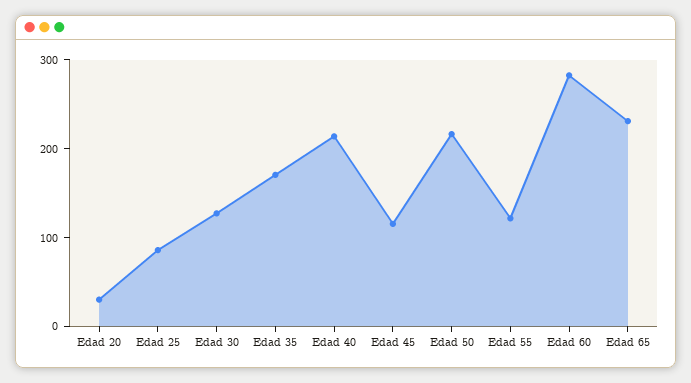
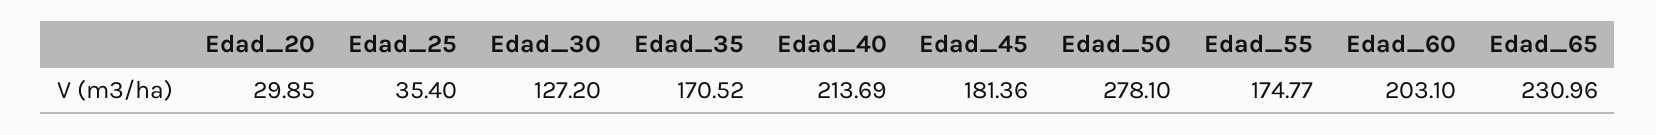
Edad 25: 80 -> 35.4
Edad 45: 120 -> 181.36
Edad 50: 220 -> 278.1
Edad 55: 120 -> 174.77
Edad 60: 280 -> 203.1

